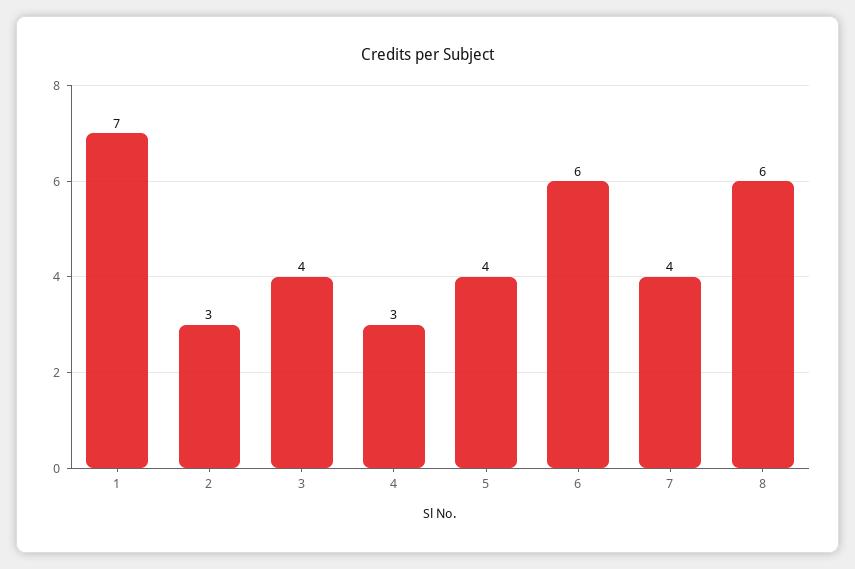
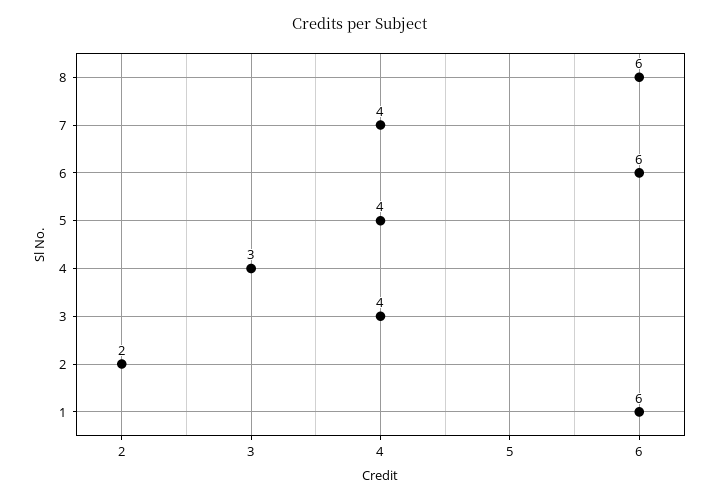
1: 7 -> 6
2: 3 -> 2

